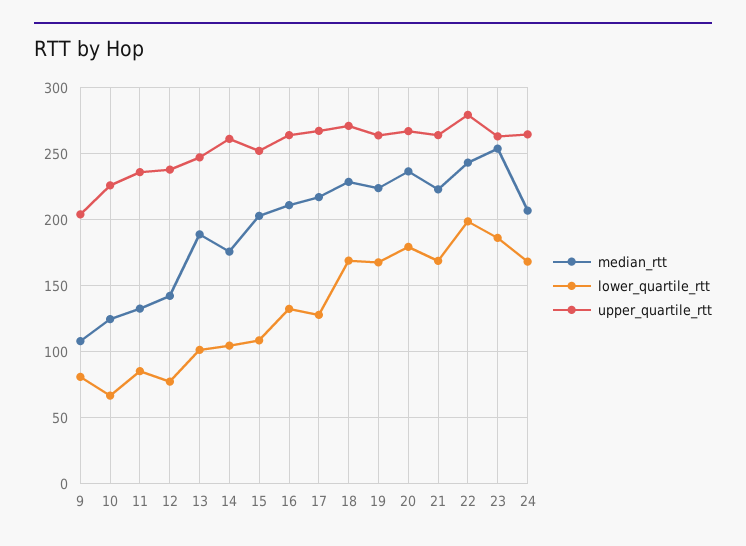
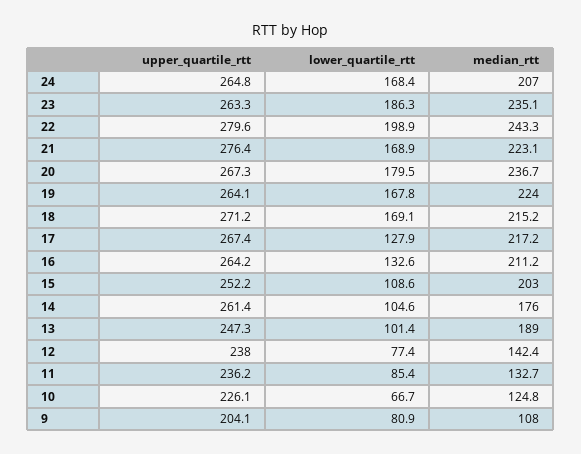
median_rtt, 18: 230 -> 215.2
upper_quartile_rtt, 21: 265 -> 276.4
median_rtt, 23: 255 -> 235.1

